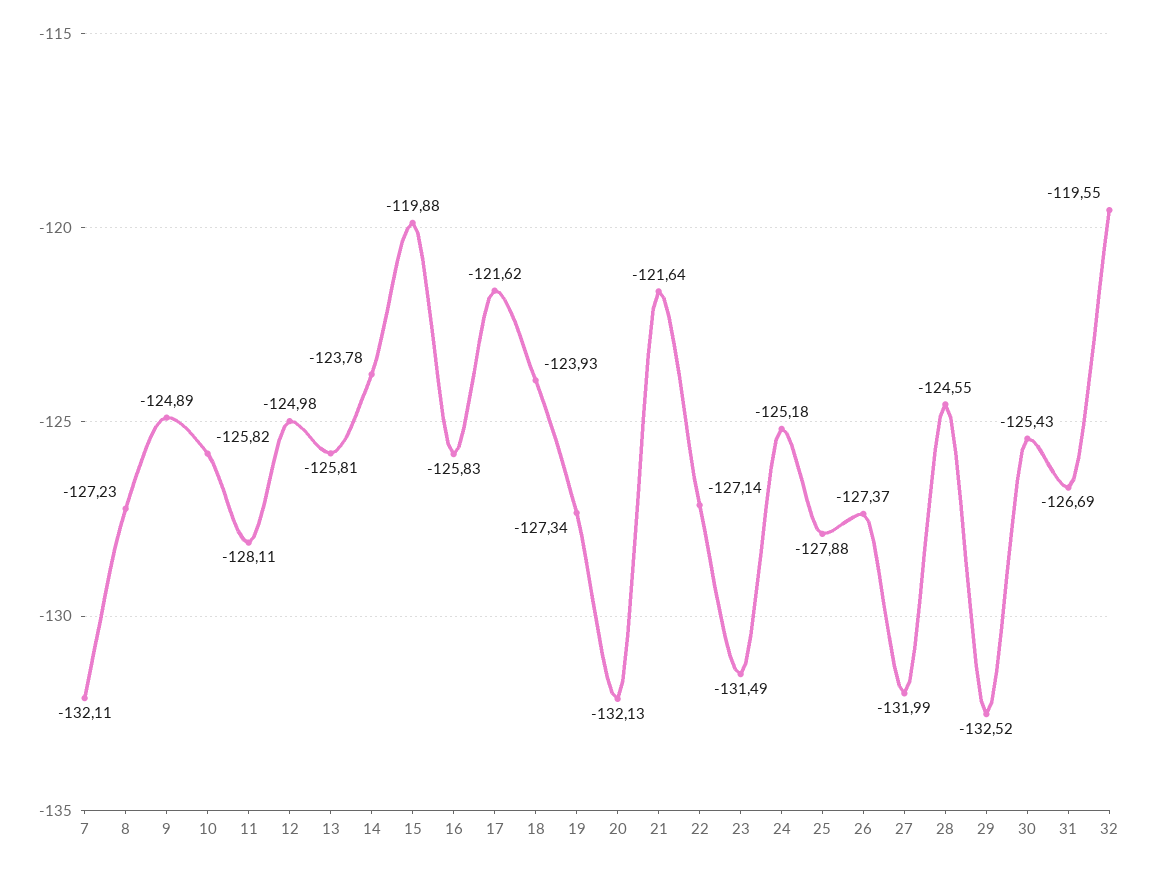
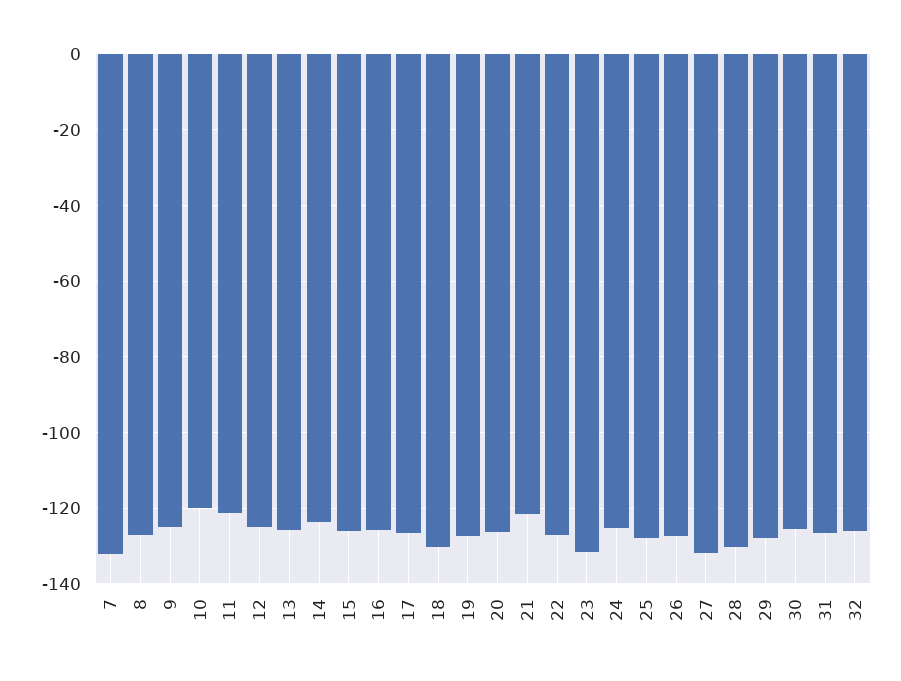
10: -125.82 -> -120
11: -128.11 -> -122
15: -119.88 -> -126
17: -121.62 -> -126
18: -123.93 -> -130
20: -132.13 -> -126
28: -124.55 -> -130
29: -132.52 -> -128
32: -119.55 -> -126

